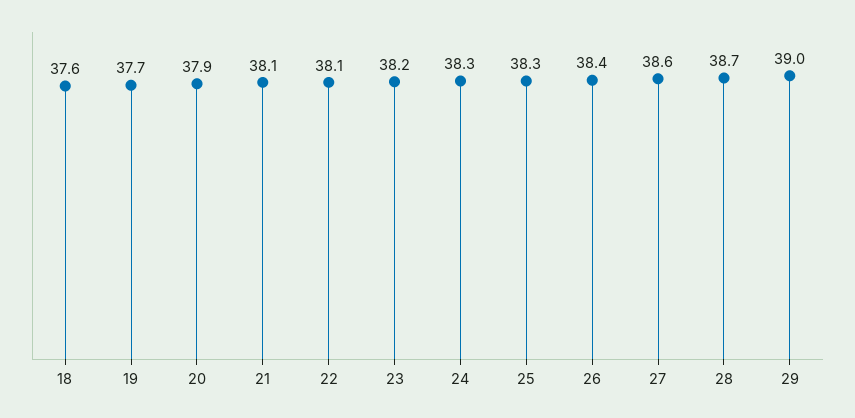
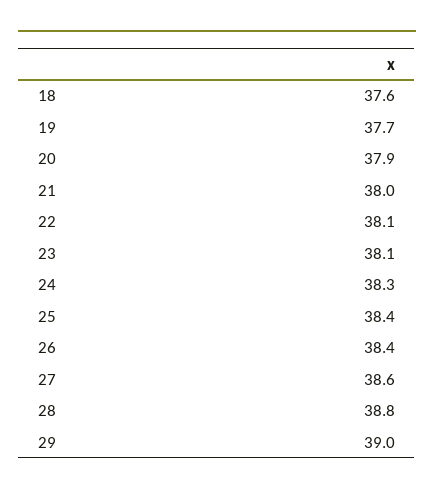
21: 38.1 -> 38
23: 38.2 -> 38.1
25: 38.3 -> 38.4
28: 38.7 -> 38.8

